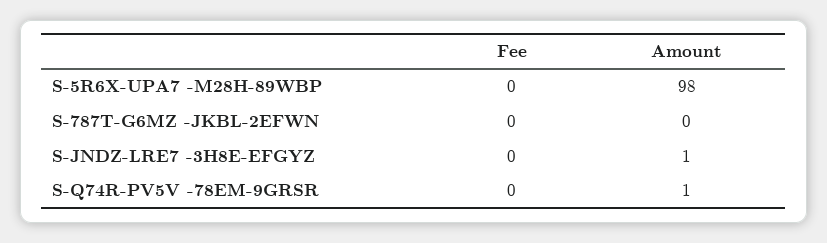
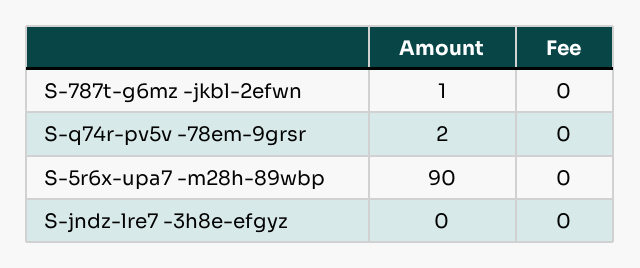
Amount, S-5R6X-UPA7 -M28H-89WBP: 98 -> 90
Amount, S-787T-G6MZ -JKBL-2EFWN: 0 -> 1
Amount, S-JNDZ-LRE7 -3H8E-EFGYZ: 1 -> 0
Amount, S-Q74R-PV5V -78EM-9GRSR: 1 -> 2

